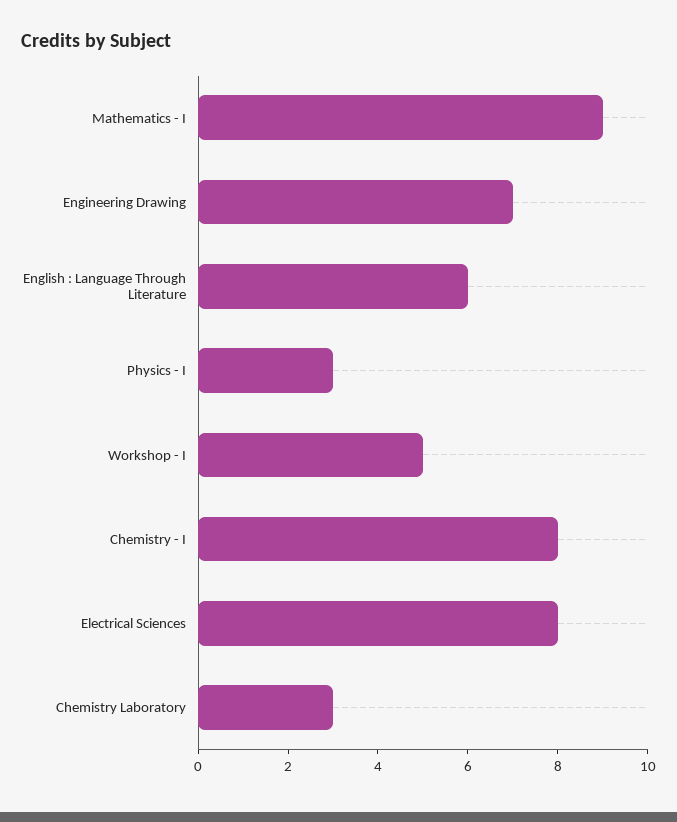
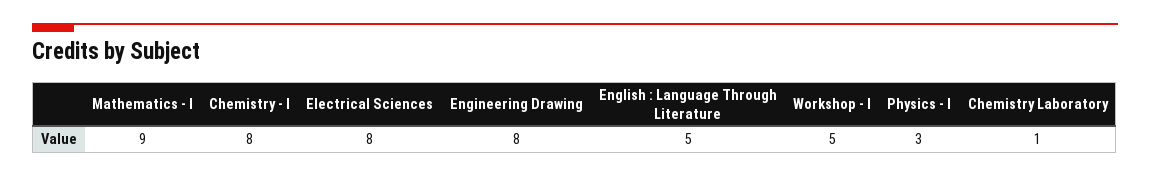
Engineering Drawing: 7 -> 8
English : Language Through Literature: 6 -> 5
Chemistry Laboratory: 3 -> 1

